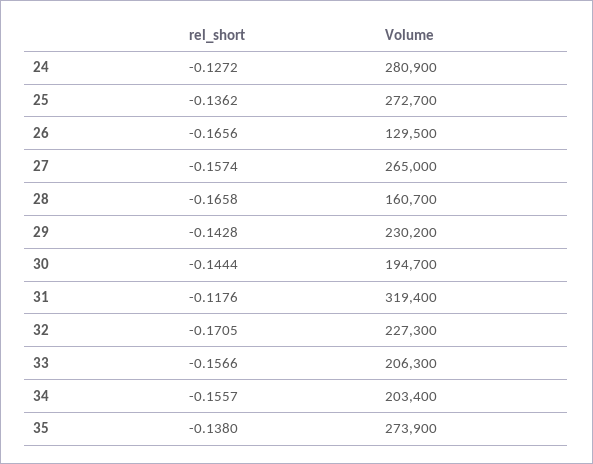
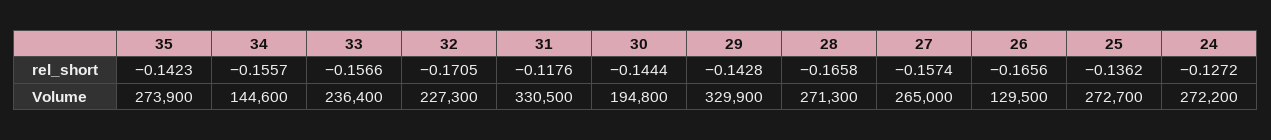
Volume, 24: 280900 -> 272200
Volume, 28: 160700 -> 271300
Volume, 29: 230200 -> 329900
Volume, 30: 194700 -> 194800
Volume, 31: 319400 -> 330500
Volume, 33: 206300 -> 236400
Volume, 34: 203400 -> 144600
rel_short, 35: -0.138 -> -0.1423

